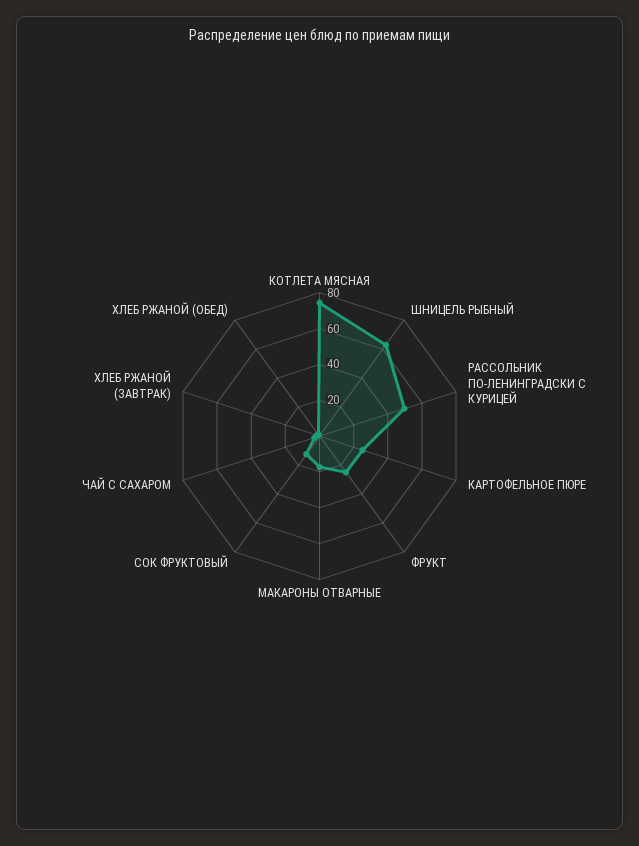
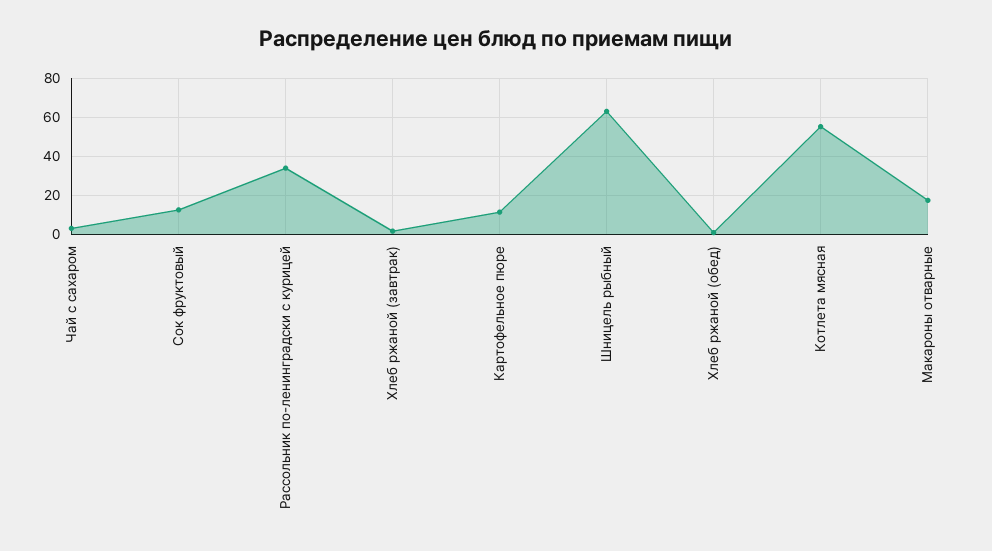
КОТЛЕТА МЯСНАЯ: 75 -> 55
РАССОЛЬНИК ПО-ЛЕНИНГРАДСКИ С КУРИЦЕЙ: 50 -> 35
КАРТОФЕЛЬНОЕ ПЮРЕ: 25 -> 10
ФРУКТ: 25 -> none

